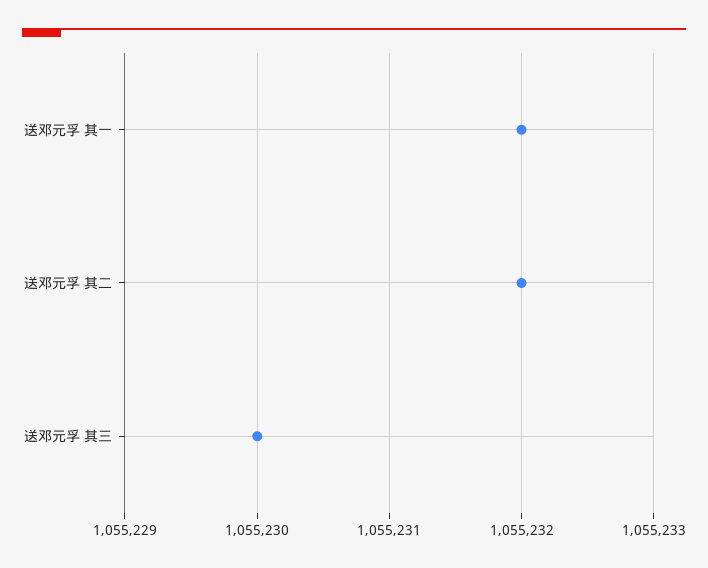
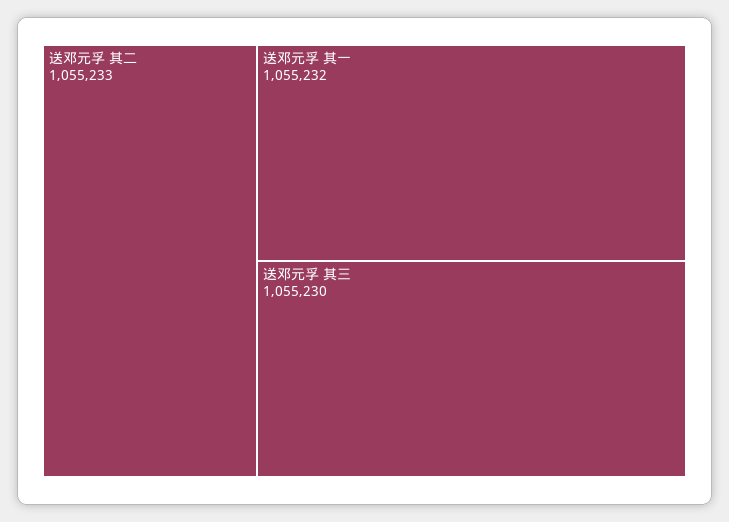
送邓元孚 其二: 1055232 -> 1055233

